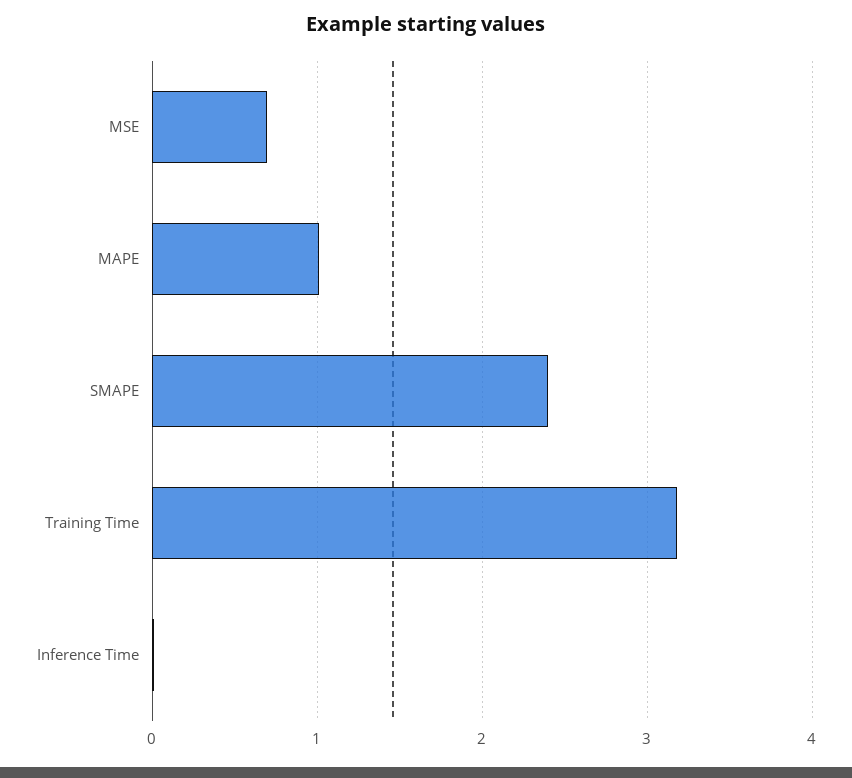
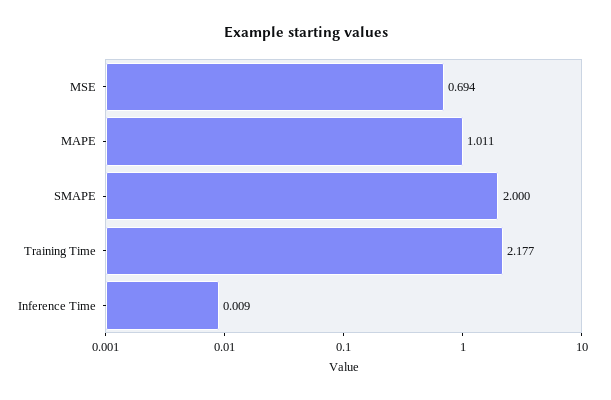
SMAPE: 2.4 -> 2
Training Time: 3.2 -> 2.177

